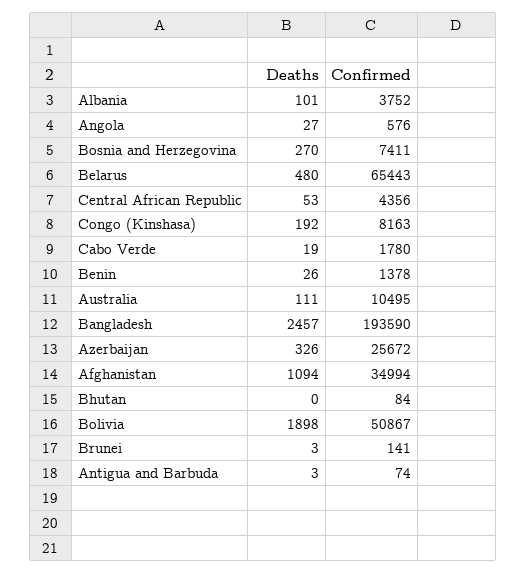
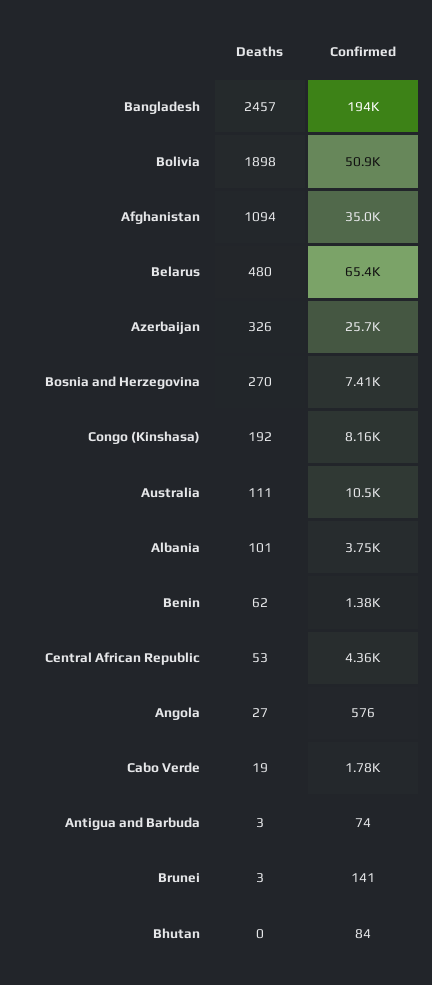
Deaths, Benin: 26 -> 62

